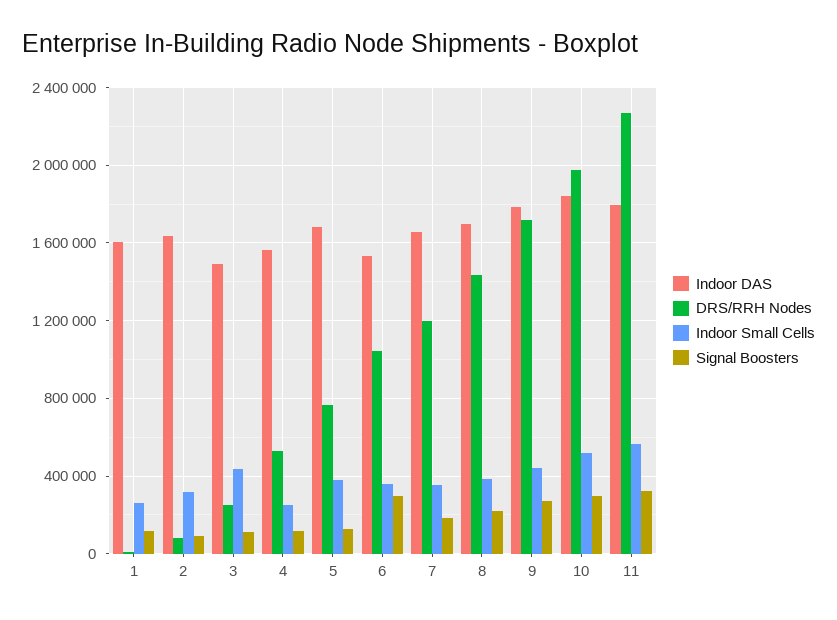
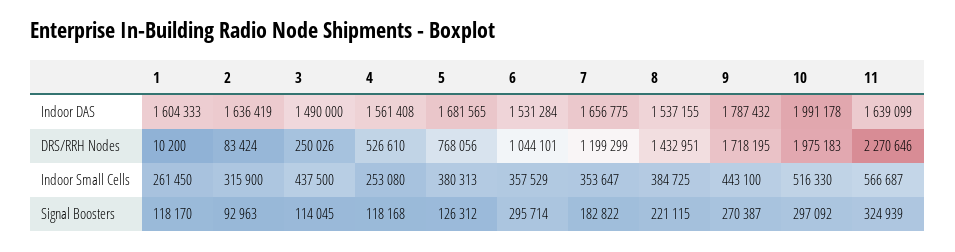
Indoor DAS, 8: 1700000 -> 1537155
Indoor DAS, 10: 1850000 -> 1991178
Indoor DAS, 11: 1800000 -> 1639099

